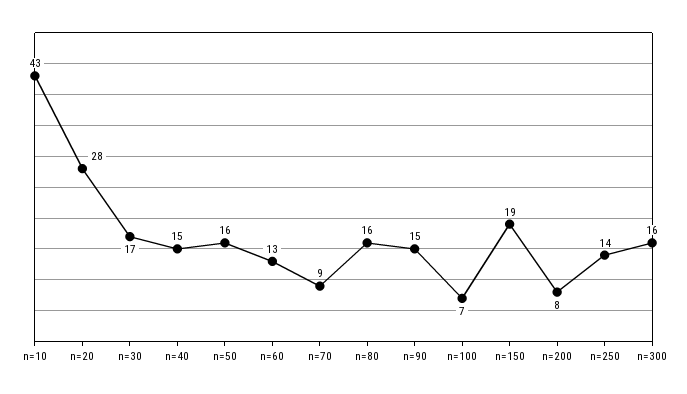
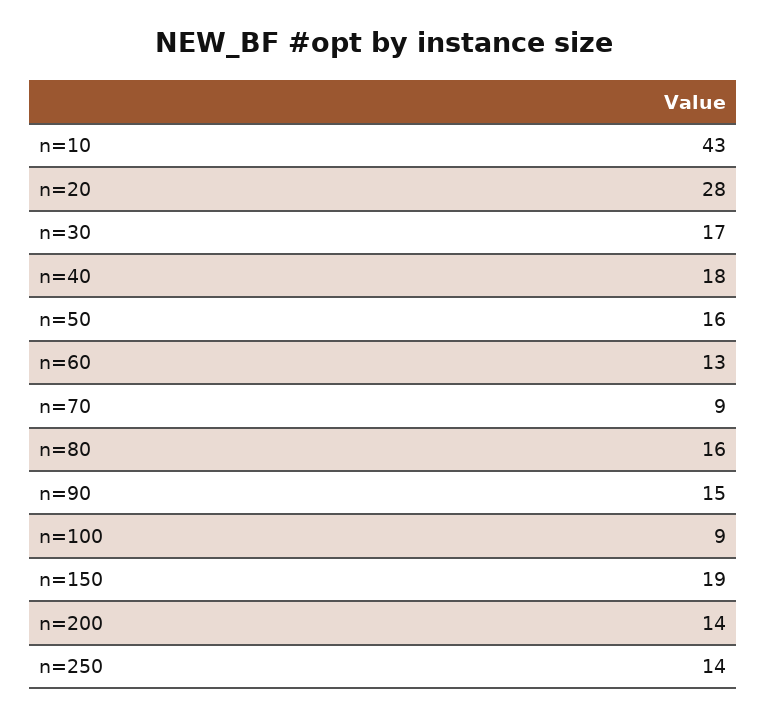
n=40: 15 -> 18
n=100: 7 -> 9
n=200: 8 -> 14
n=300: 16 -> none

